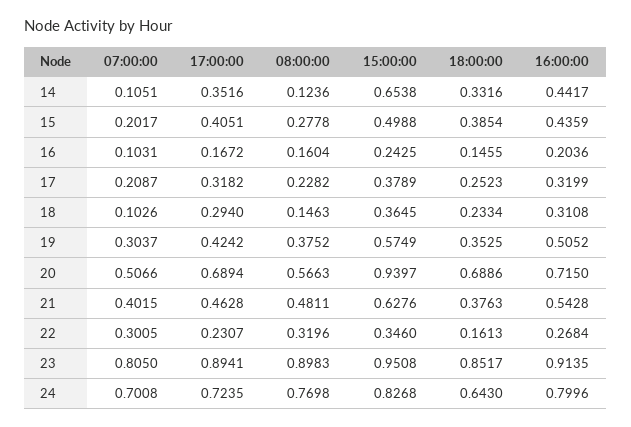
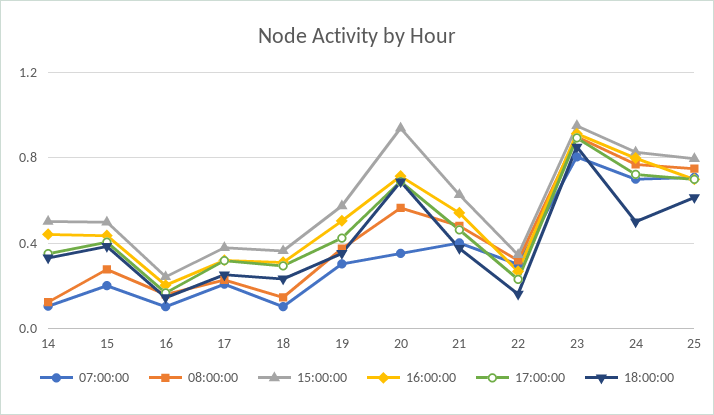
15:00:00, 14: 0.6538 -> 0.5
07:00:00, 20: 0.5066 -> 0.35
18:00:00, 24: 0.643 -> 0.5
07:00:00, 25: none -> 0.7
08:00:00, 25: none -> 0.75
15:00:00, 25: none -> 0.8
16:00:00, 25: none -> 0.7
17:00:00, 25: none -> 0.7
18:00:00, 25: none -> 0.6

